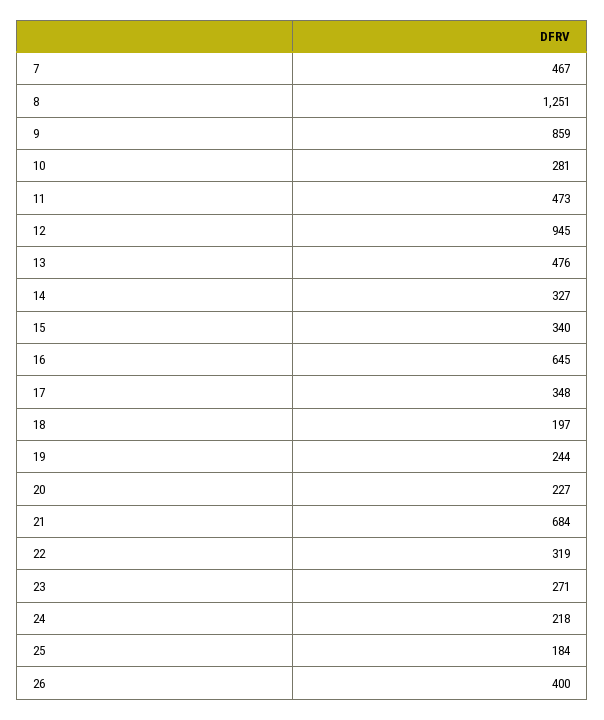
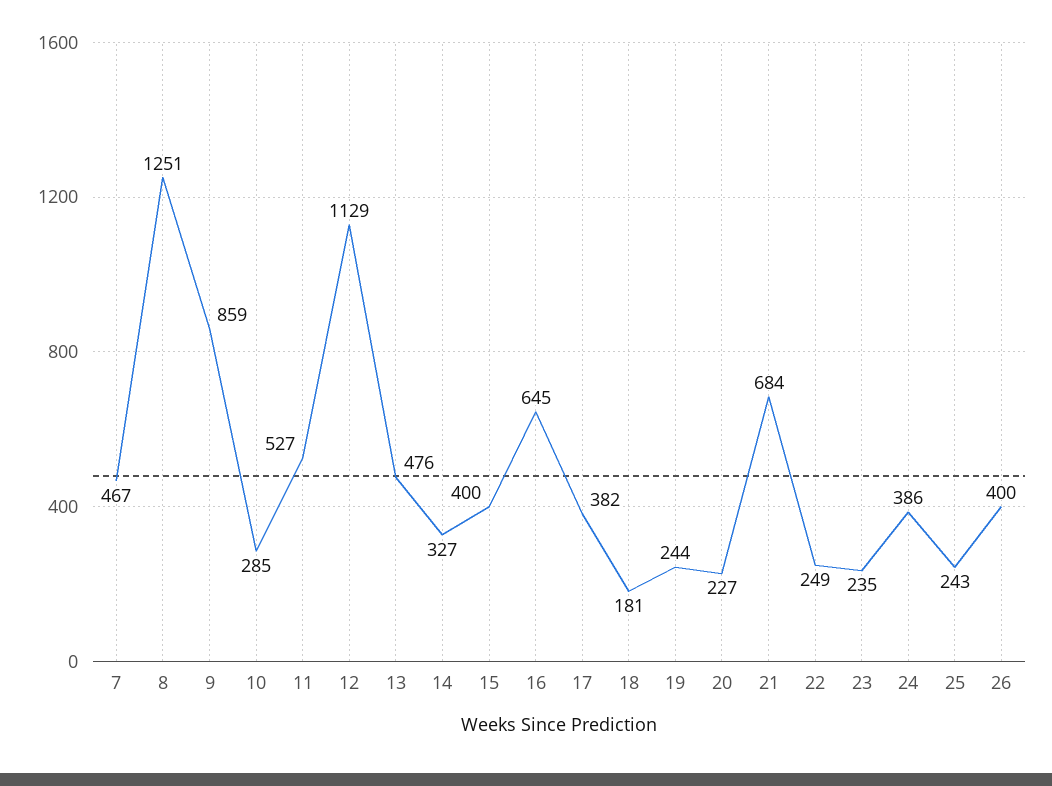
10: 281 -> 285
11: 473 -> 527
12: 945 -> 1129
15: 340 -> 400
17: 348 -> 382
18: 197 -> 181
22: 319 -> 249
23: 271 -> 235
24: 218 -> 386
25: 184 -> 243

